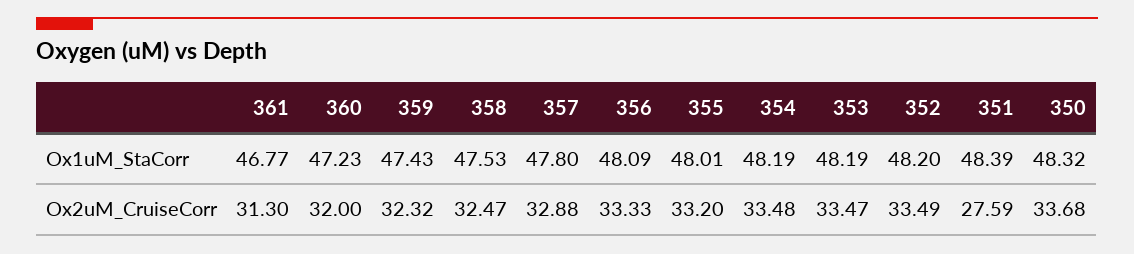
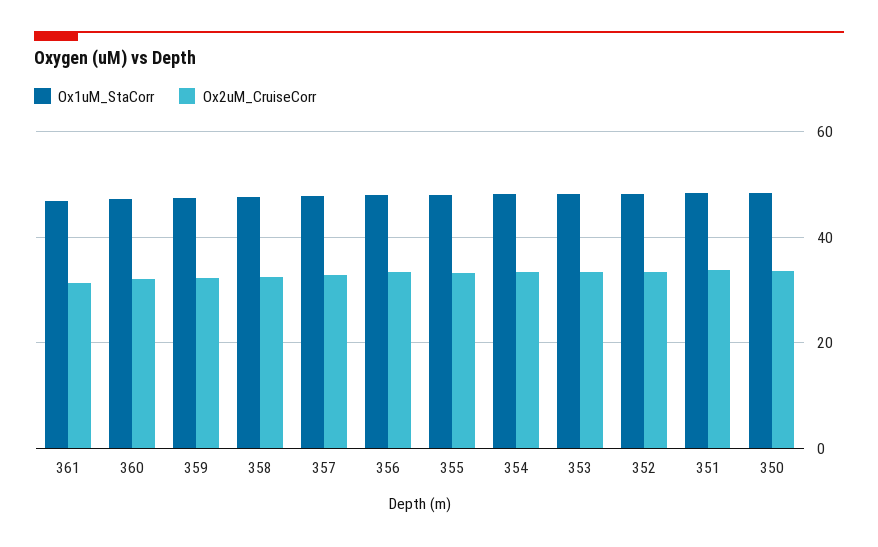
Ox2uM_CruiseCorr, 351: 27.59 -> 34

